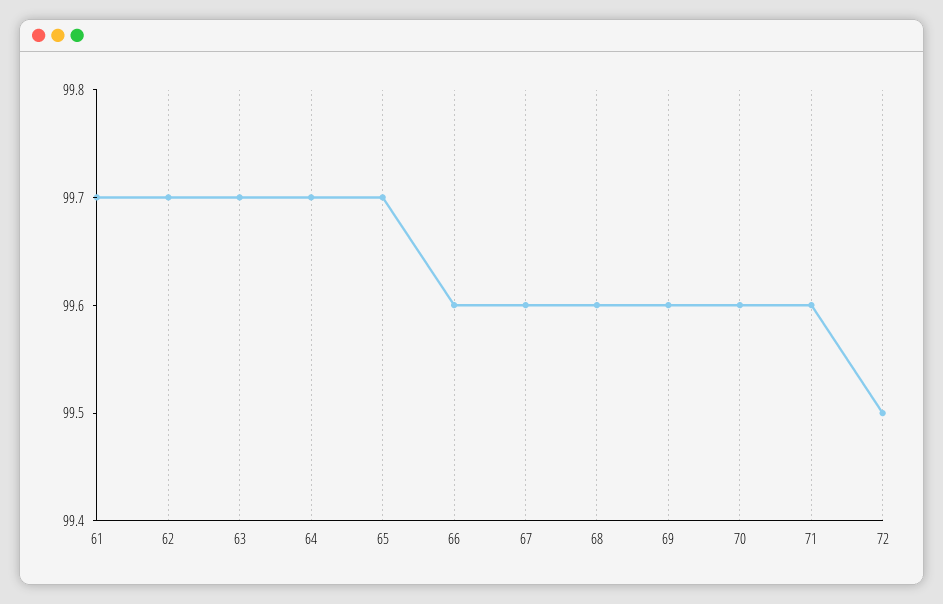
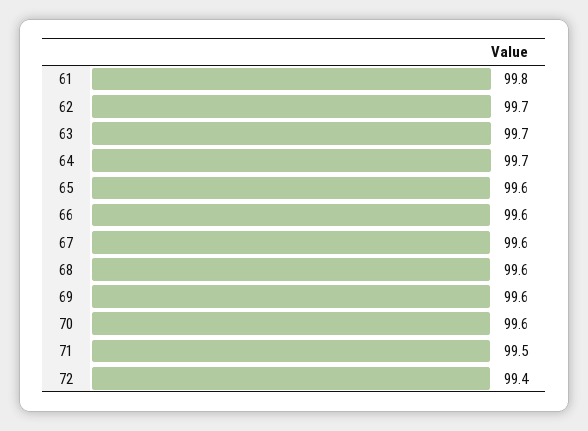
61: 99.7 -> 99.8
65: 99.7 -> 99.6
71: 99.6 -> 99.5
72: 99.5 -> 99.4

